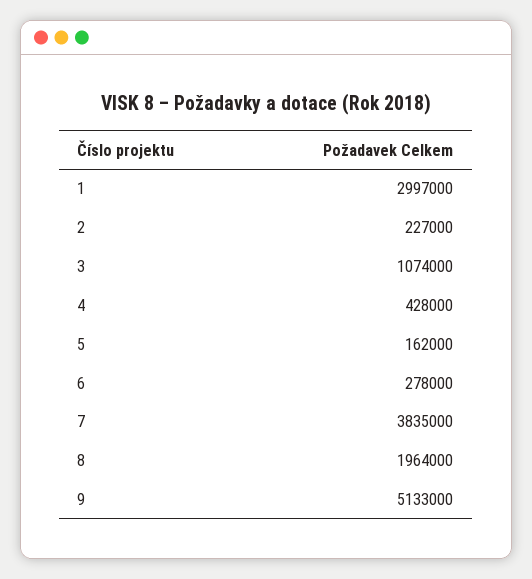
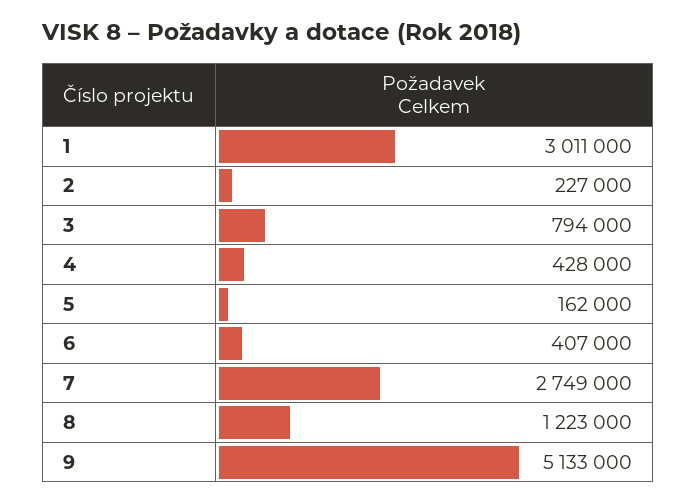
1: 2997000 -> 3011000
3: 1074000 -> 794000
6: 278000 -> 407000
7: 3835000 -> 2749000
8: 1964000 -> 1223000

